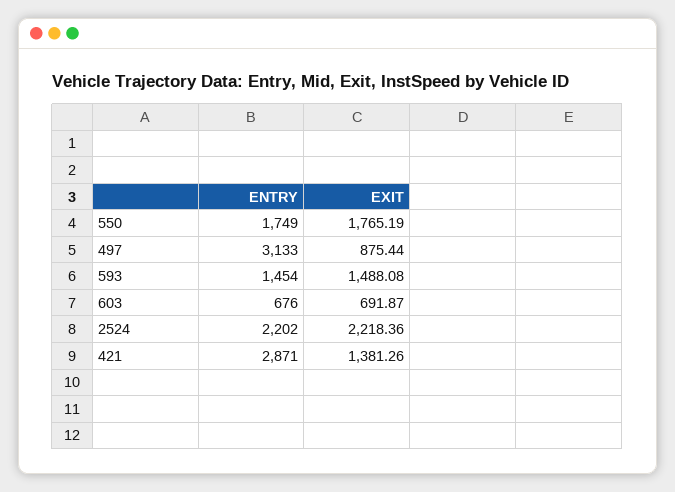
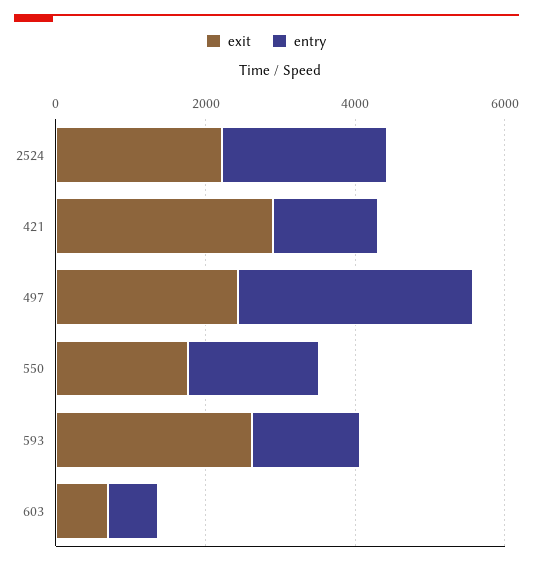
EXIT, 497: 875.44 -> 2500
EXIT, 593: 1488.08 -> 2500
ENTRY, 421: 2871 -> 1500
EXIT, 421: 1381.26 -> 3000

